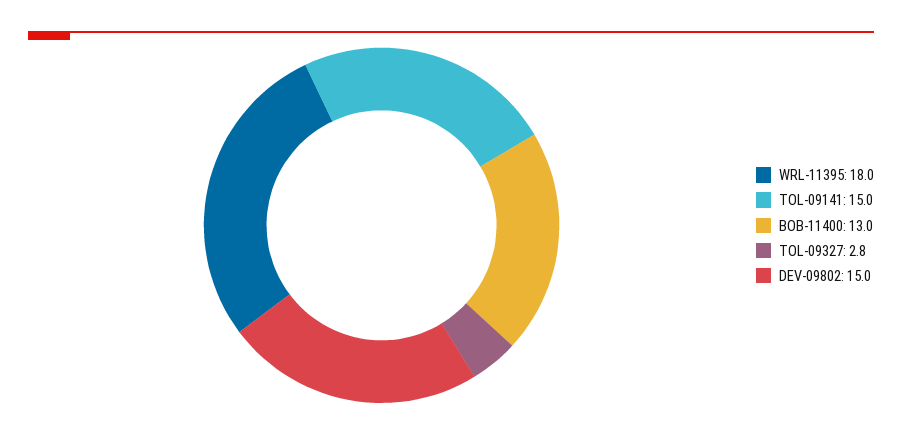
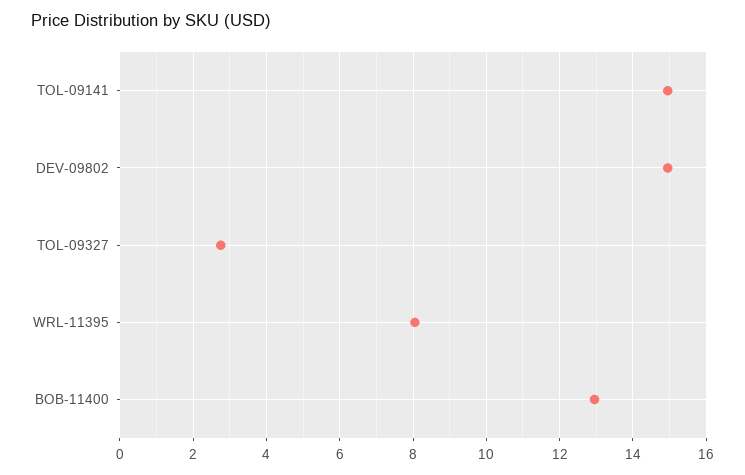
WRL-11395: 18 -> 8

